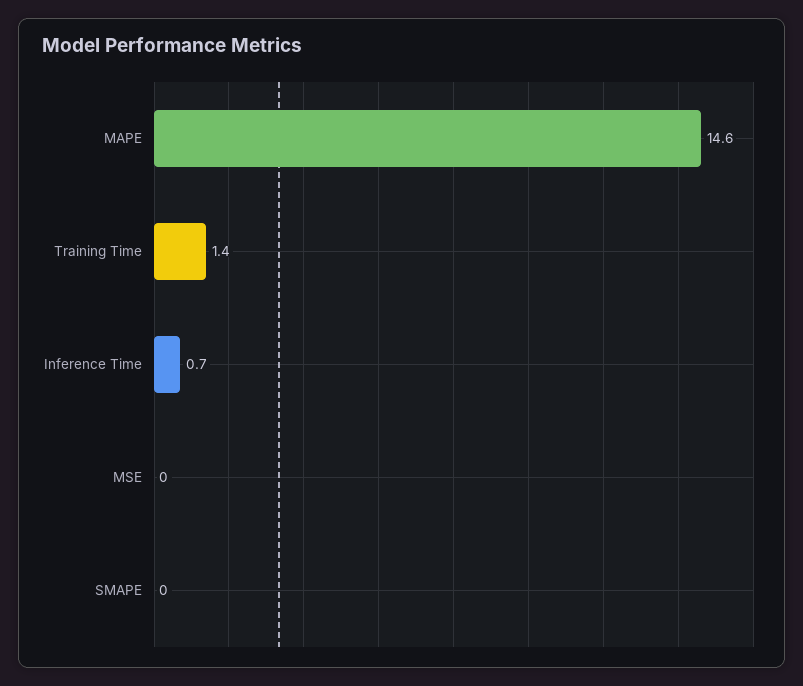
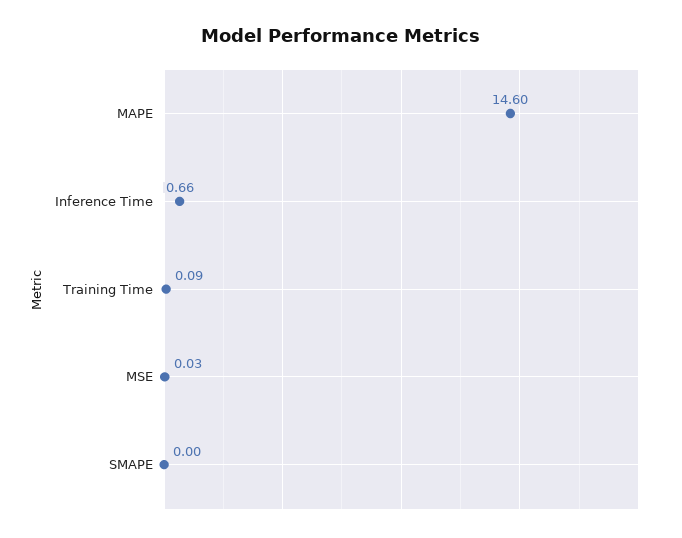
Training Time: 1.4 -> 0.09

